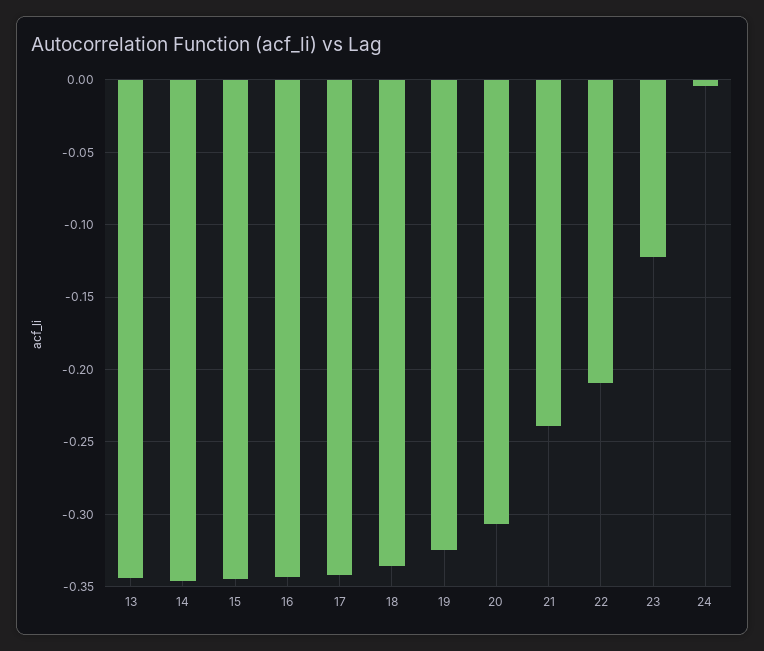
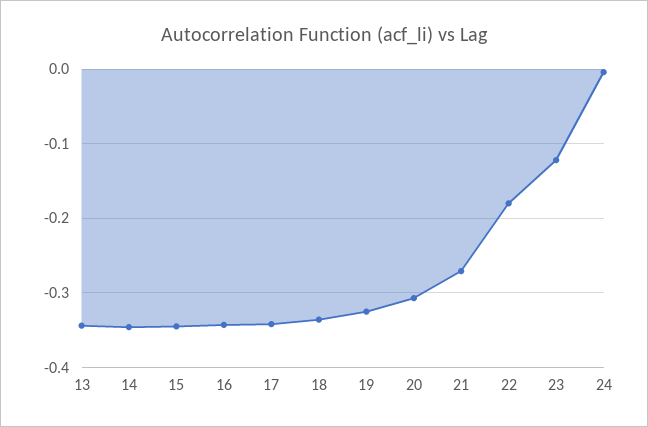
21: -0.24 -> -0.27
22: -0.21 -> -0.18

